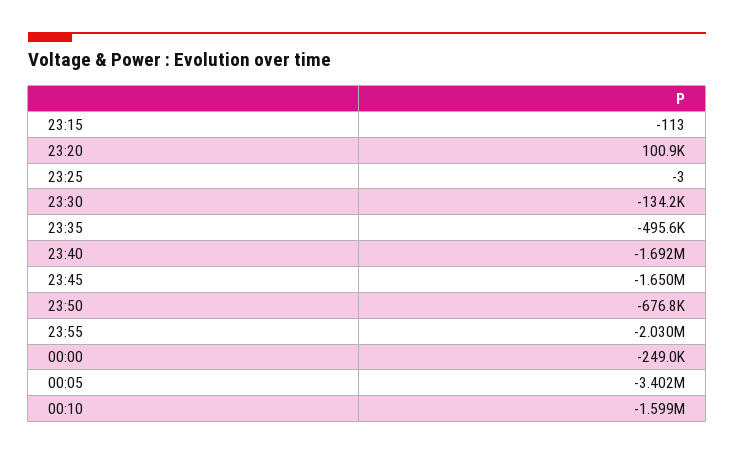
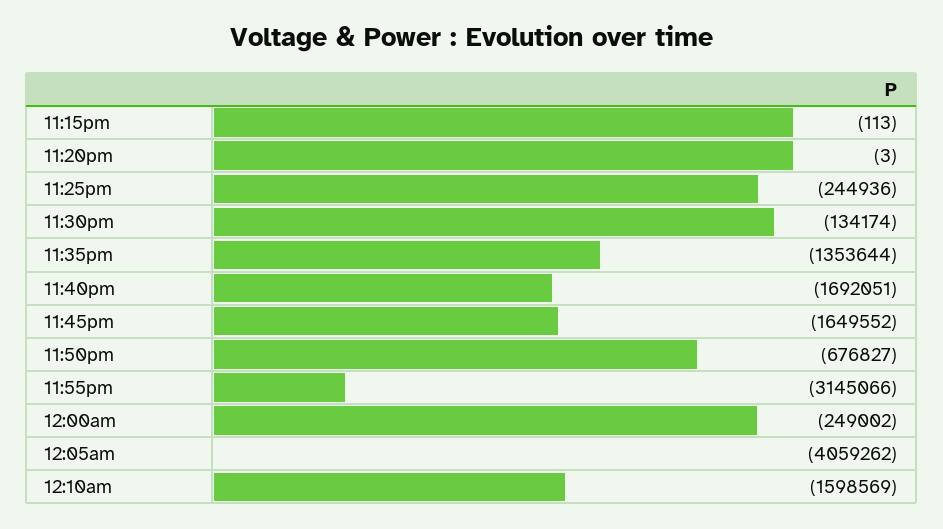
23:20: 100900 -> -3
23:25: -3 -> -244936
23:35: -495600 -> -1353644
23:55: -2030000 -> -3145066
00:05: -3402000 -> -4059262

